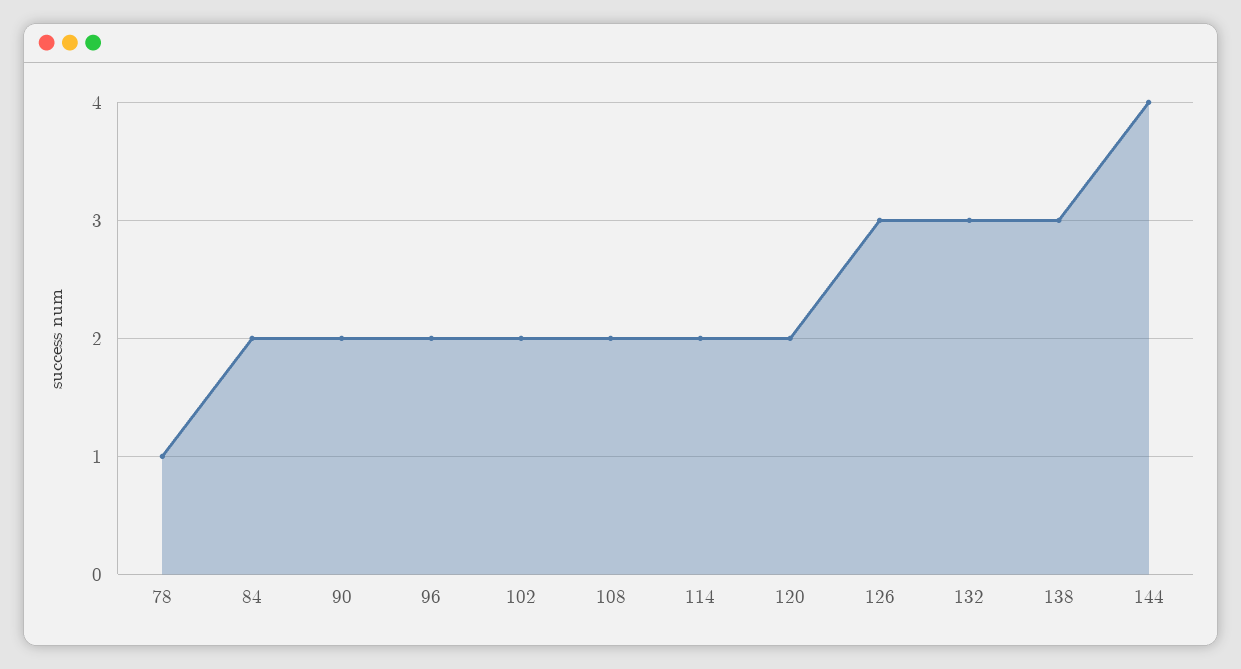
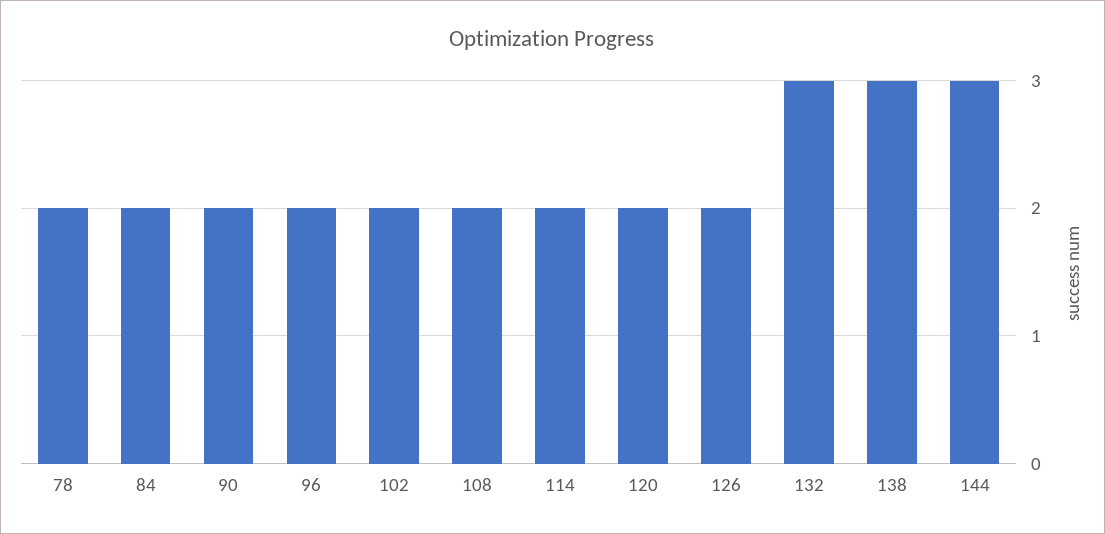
78: 1 -> 2
126: 3 -> 2
144: 4 -> 3

